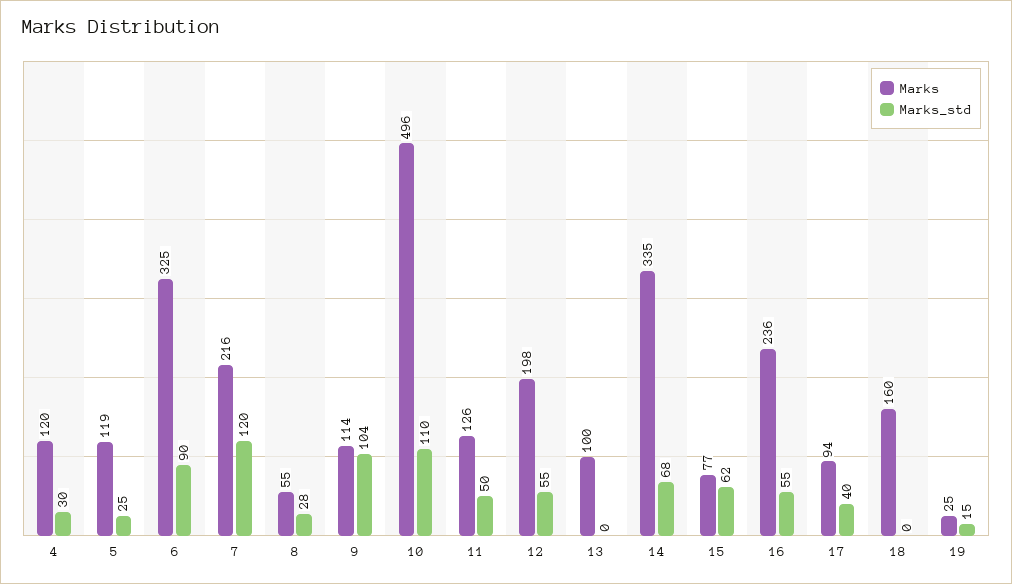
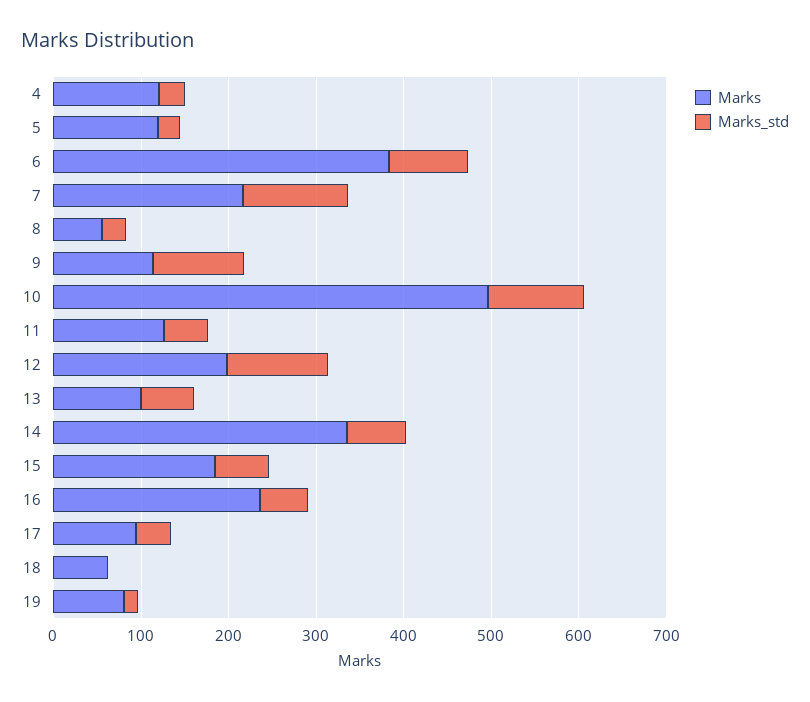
Marks, 6: 325 -> 380
Marks_std, 12: 55 -> 120
Marks_std, 13: 0 -> 60
Marks, 15: 77 -> 180
Marks, 18: 160 -> 60
Marks, 19: 25 -> 80

